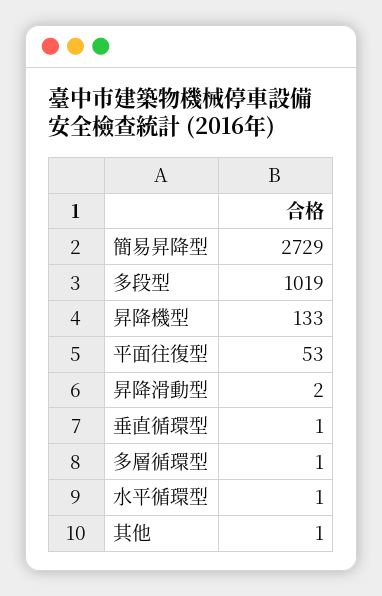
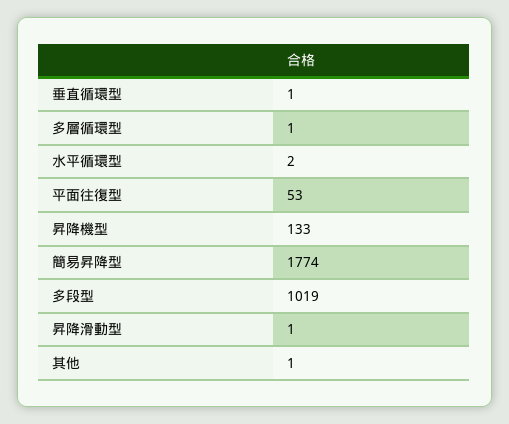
簡易昇降型: 2729 -> 1774
昇降滑動型: 2 -> 1
水平循環型: 1 -> 2

